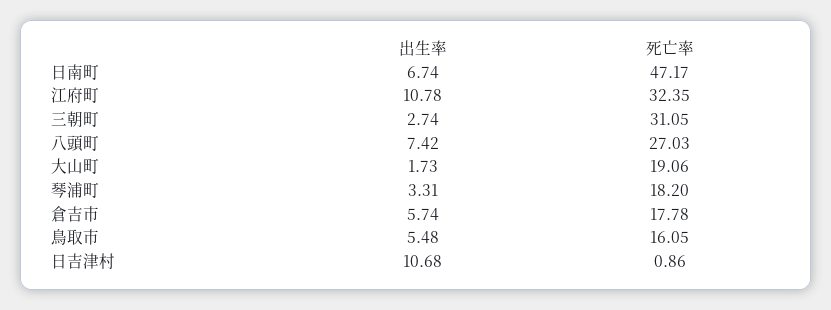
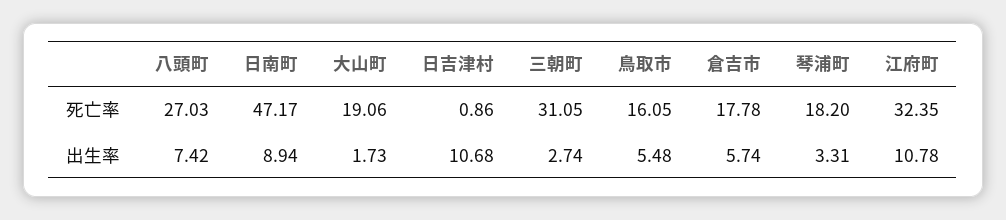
出生率, 日南町: 6.74 -> 8.94

